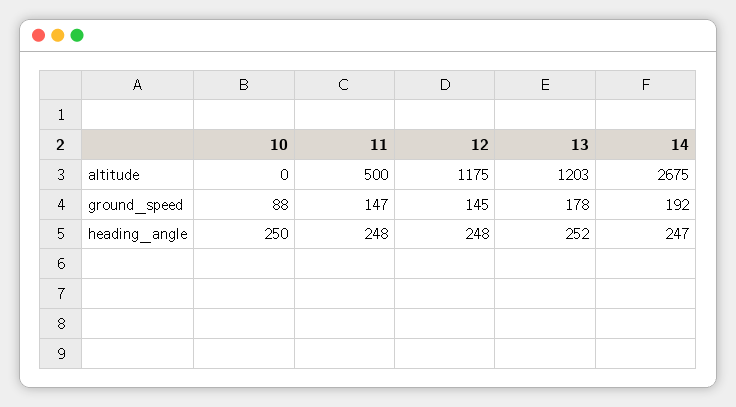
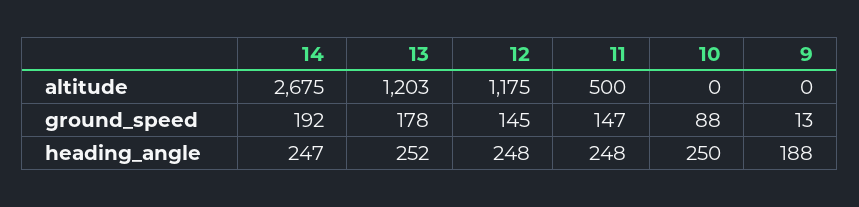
9, altitude: none -> 0
9, ground_speed: none -> 13
9, heading_angle: none -> 188

